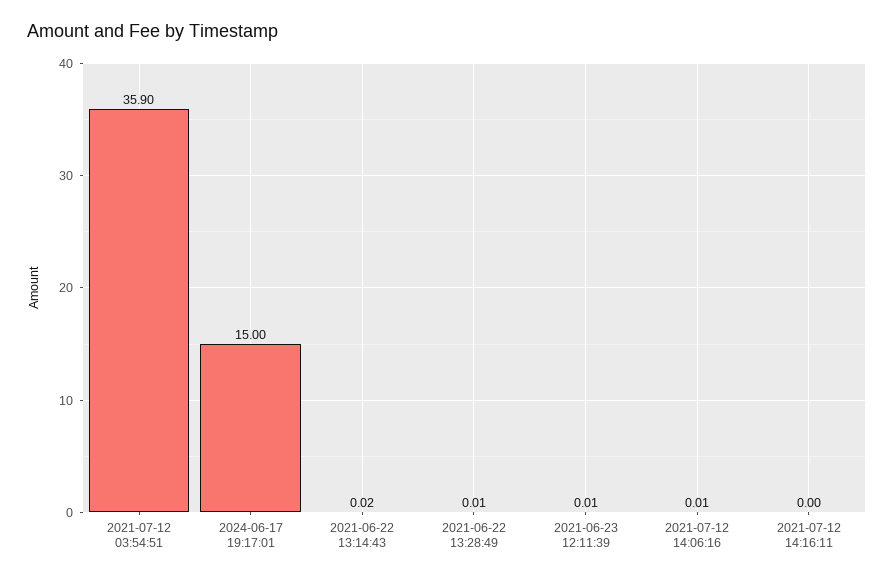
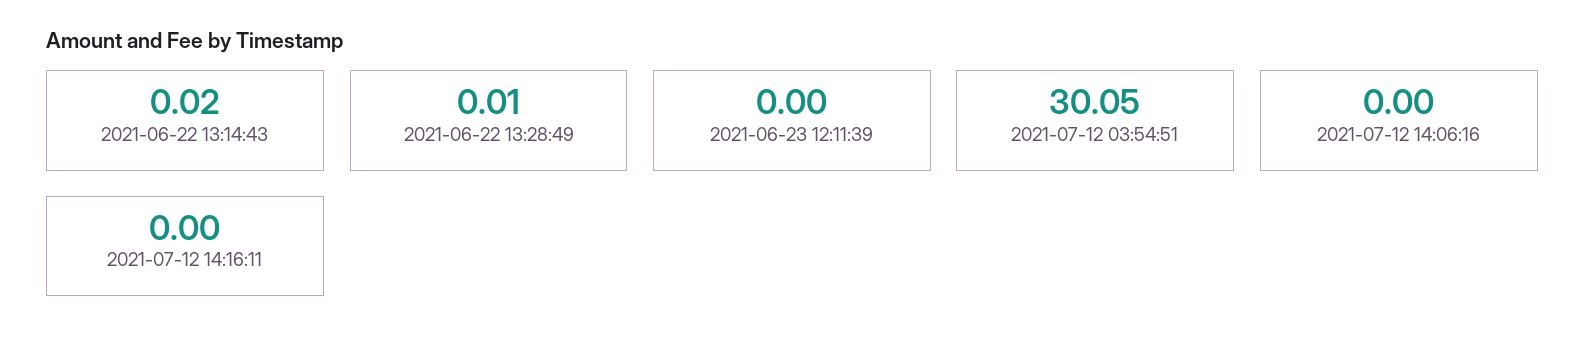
2021-07-12 03:54:51: 35.9 -> 30.05
2024-06-17 19:17:01: 15 -> none
2021-06-23 12:11:39: 0.01 -> 0
2021-07-12 14:06:16: 0.01 -> 0

